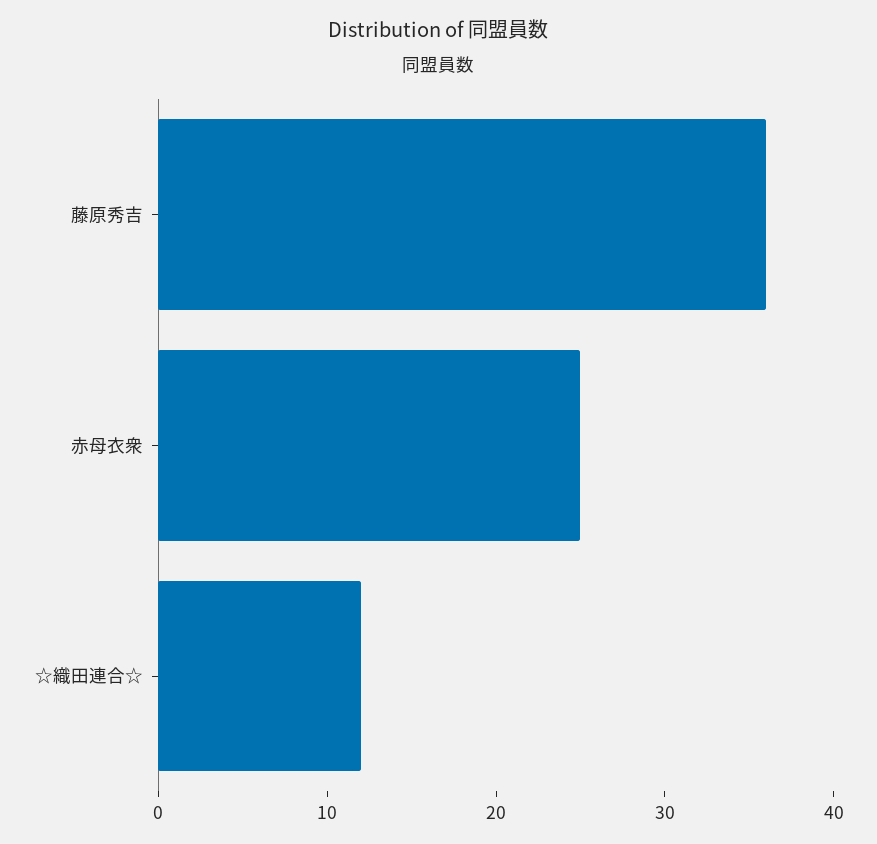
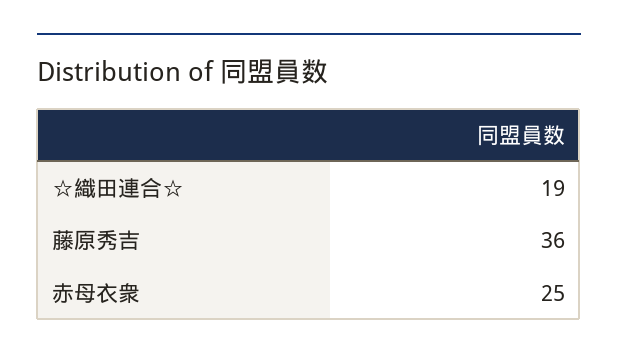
☆織田連合☆: 12 -> 19

